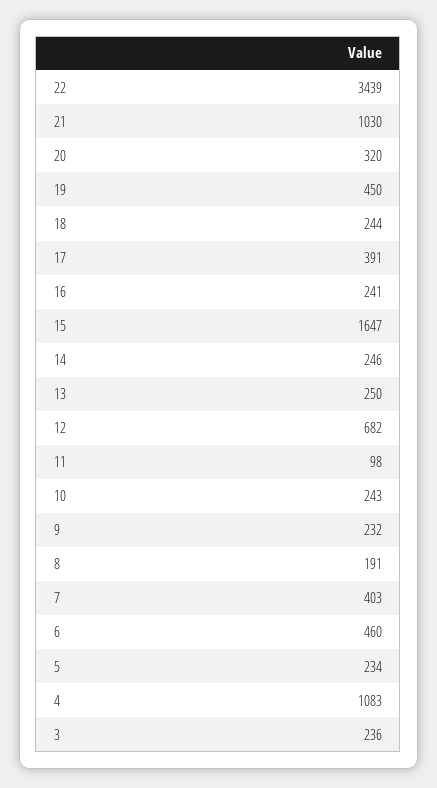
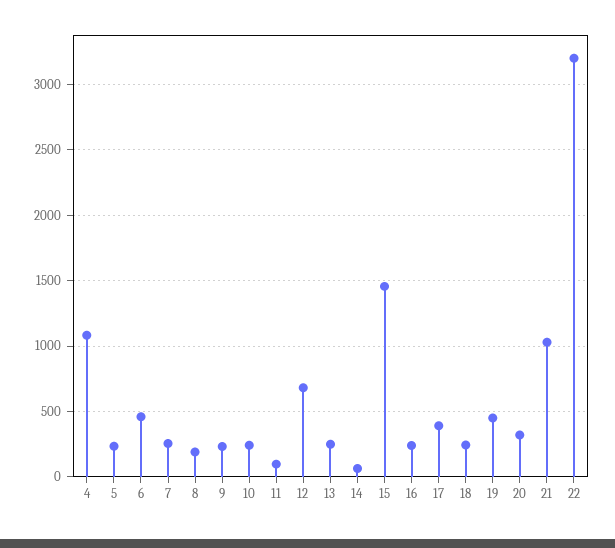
22: 3439 -> 3200
15: 1647 -> 1450
14: 246 -> 50
7: 403 -> 250
3: 236 -> none

